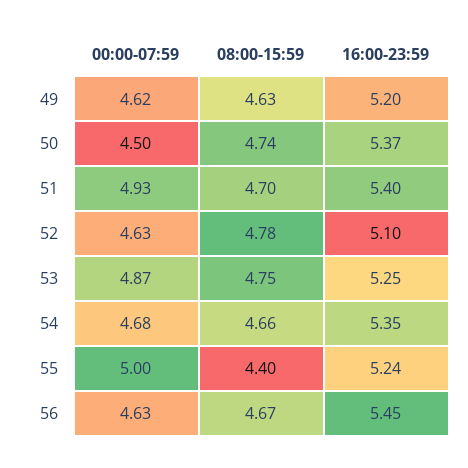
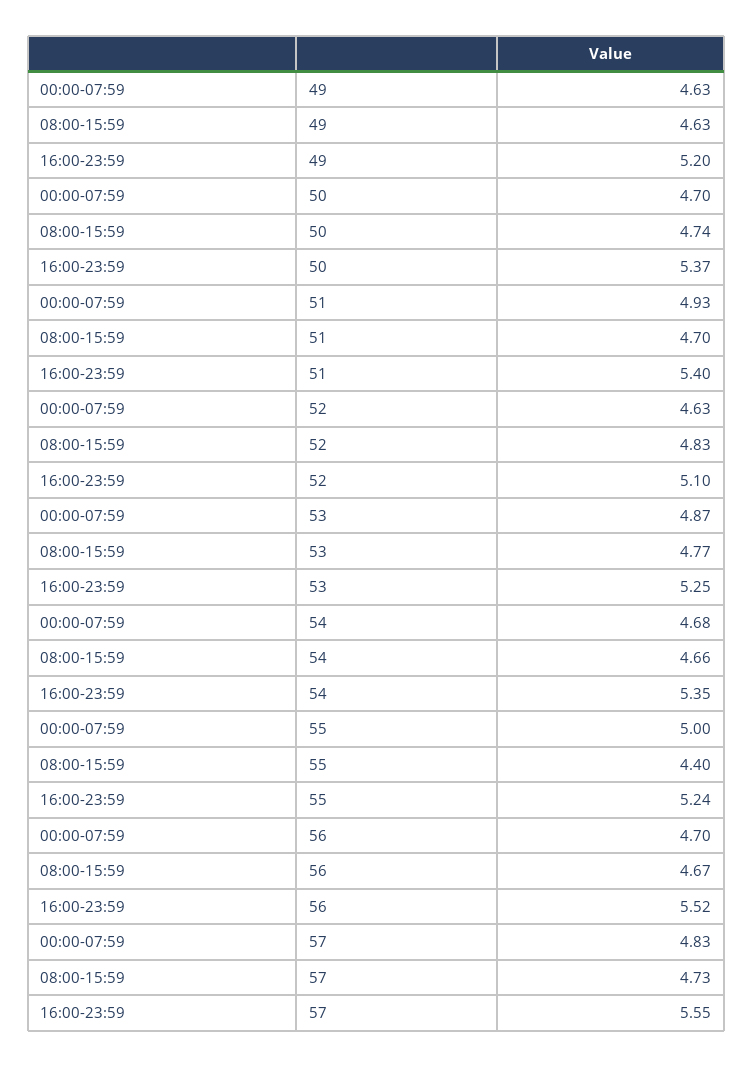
00:00-07:59, 49: 4.62 -> 4.63
00:00-07:59, 50: 4.5 -> 4.7
08:00-15:59, 52: 4.78 -> 4.83
08:00-15:59, 53: 4.75 -> 4.77
00:00-07:59, 56: 4.63 -> 4.7
16:00-23:59, 56: 5.45 -> 5.52
00:00-07:59, 57: none -> 4.83
08:00-15:59, 57: none -> 4.73
16:00-23:59, 57: none -> 5.55

